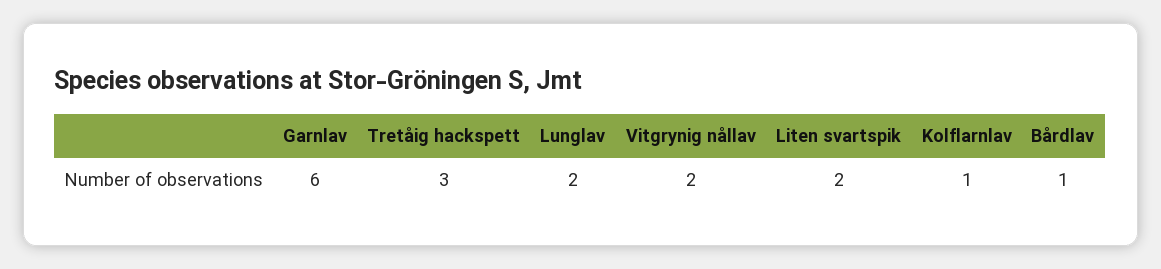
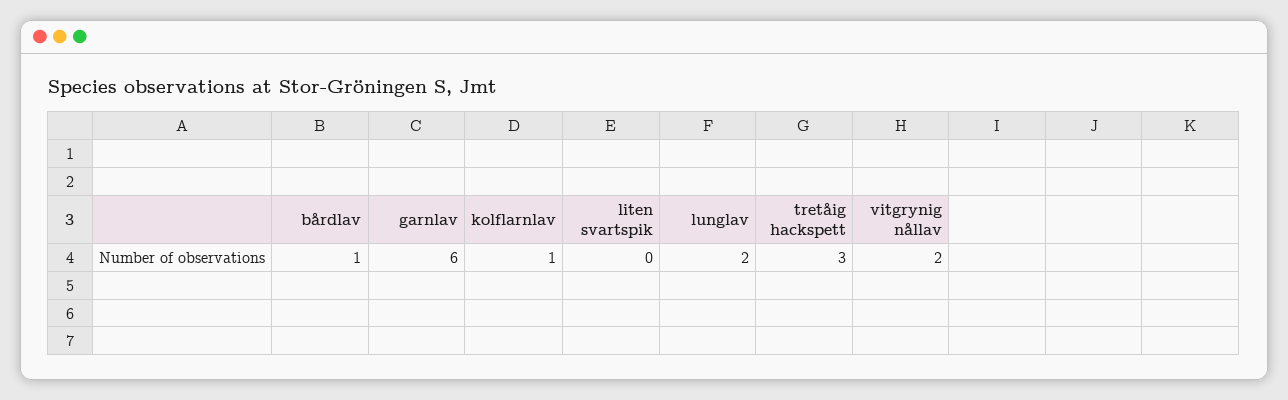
Liten svartspik: 2 -> 0

